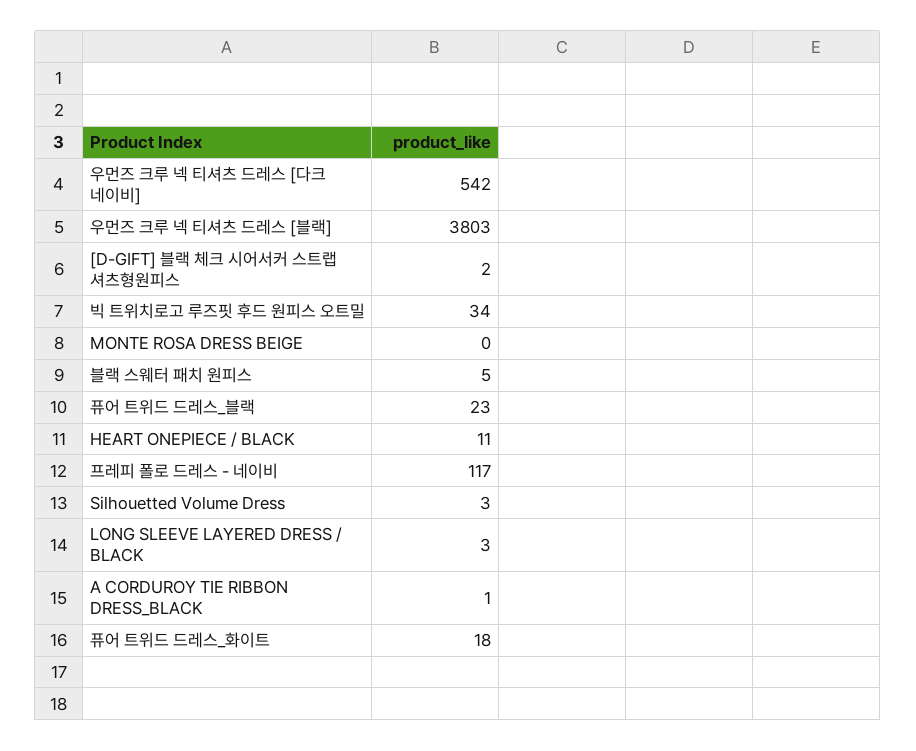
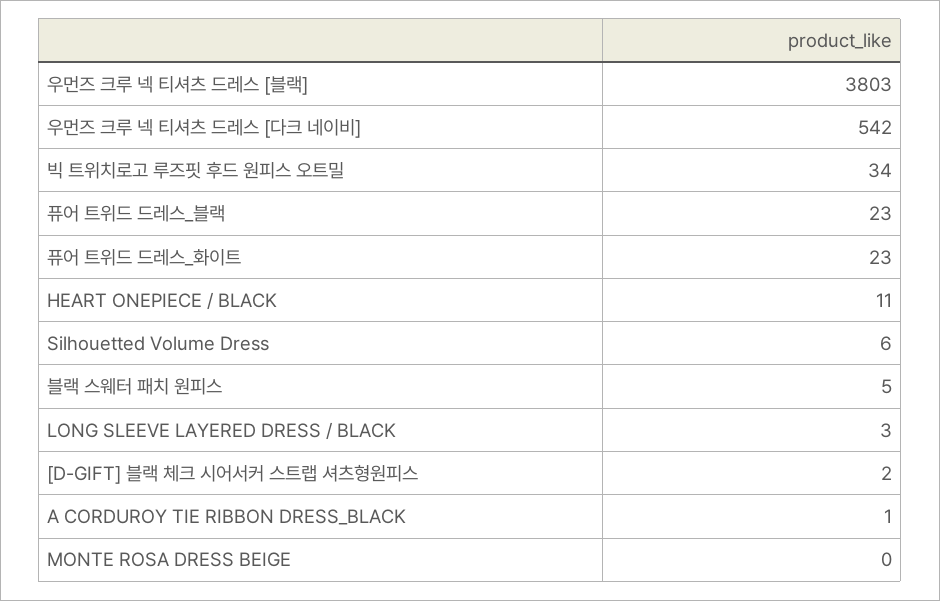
프레피 폴로 드레스 - 네이비: 117 -> none
Silhouetted Volume Dress: 3 -> 6
퓨어 트위드 드레스_화이트: 18 -> 23

